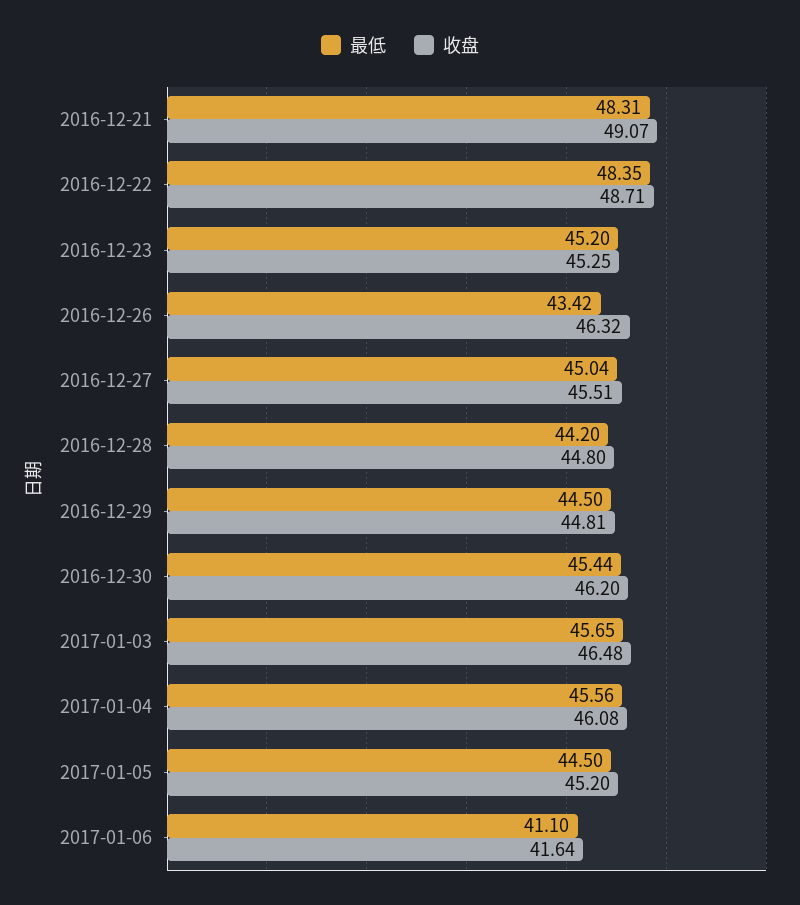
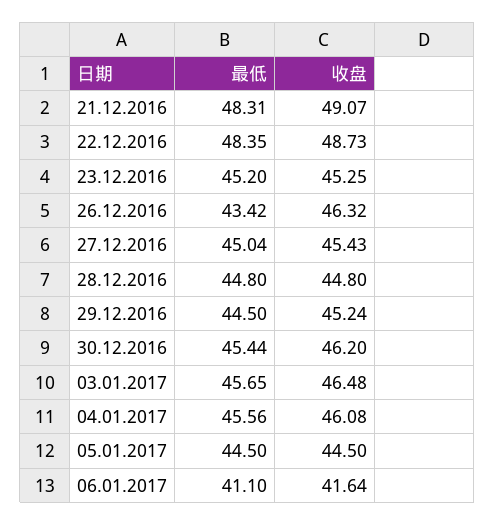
收盘, 2016-12-22: 48.71 -> 48.73
收盘, 2016-12-27: 45.51 -> 45.43
最低, 2016-12-28: 44.2 -> 44.8
收盘, 2016-12-29: 44.81 -> 45.24
收盘, 2017-01-05: 45.2 -> 44.5

